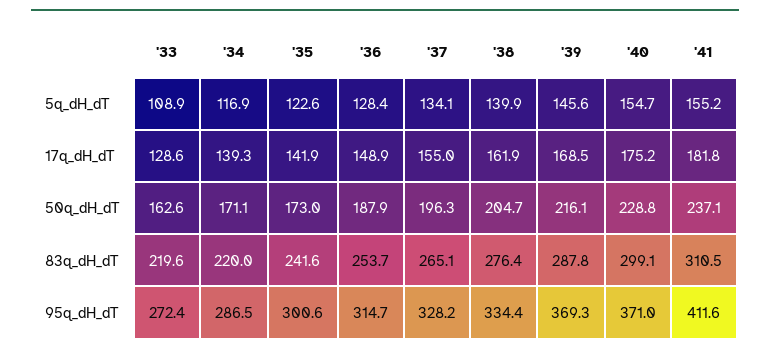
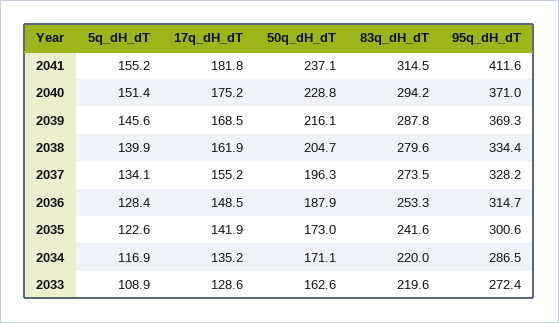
'40, 5q_dH_dT: 154.7 -> 151.4
'34, 17q_dH_dT: 139.3 -> 135.2
'36, 17q_dH_dT: 148.9 -> 148.5
'37, 17q_dH_dT: 155 -> 155.2
'36, 83q_dH_dT: 253.7 -> 253.3
'37, 83q_dH_dT: 265.1 -> 273.5
'38, 83q_dH_dT: 276.4 -> 279.6
'40, 83q_dH_dT: 299.1 -> 294.2
'41, 83q_dH_dT: 310.5 -> 314.5

